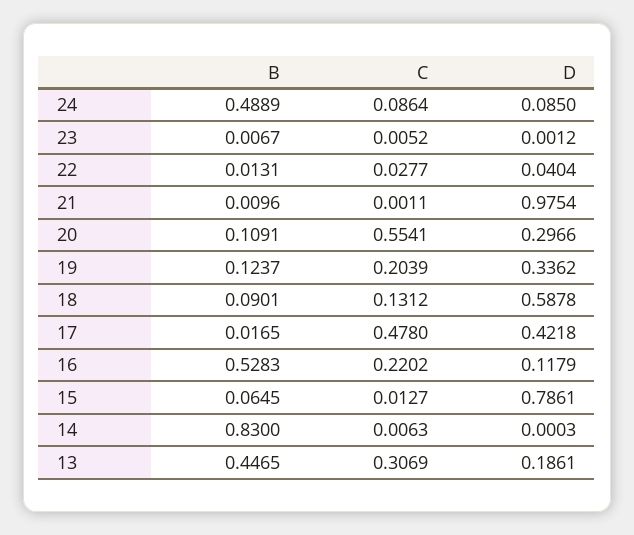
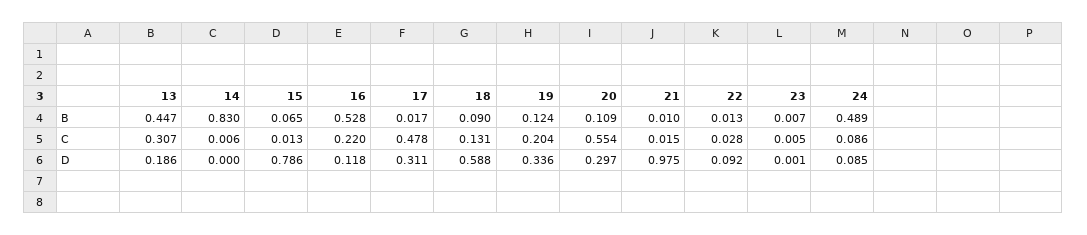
D, 22: 0.0404 -> 0.092
C, 21: 0.0011 -> 0.015
D, 17: 0.4218 -> 0.311

